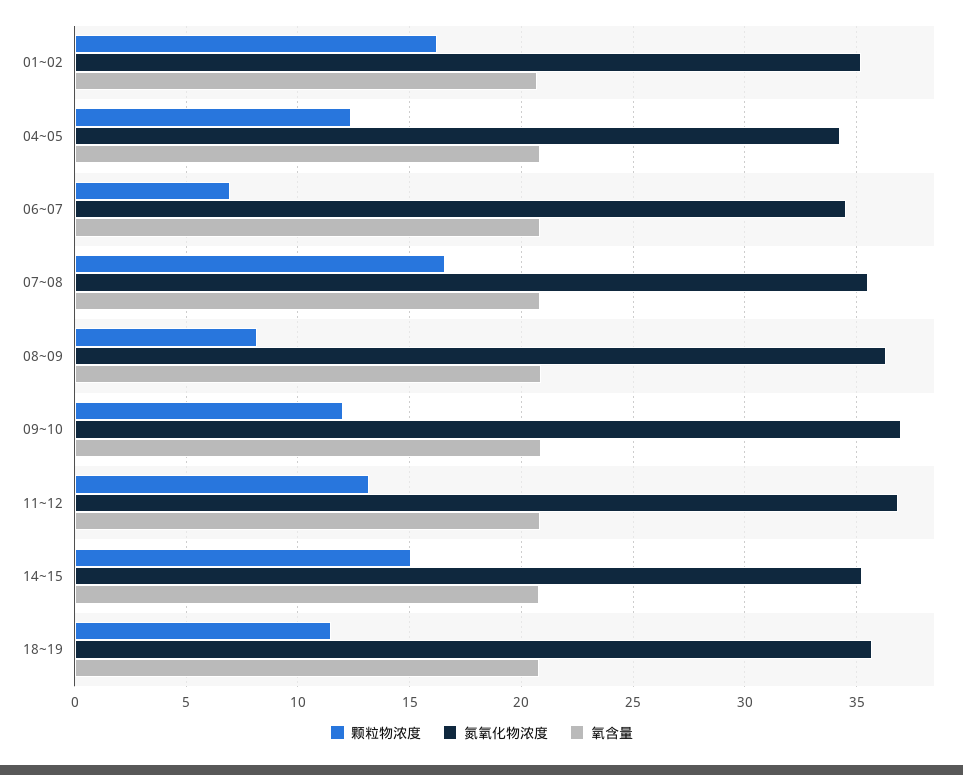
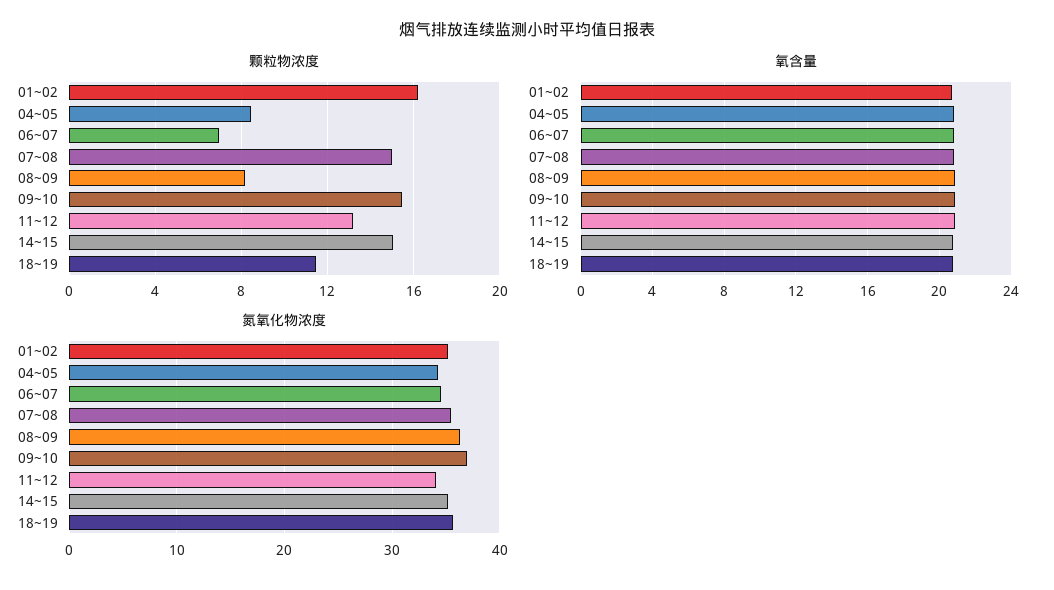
颗粒物浓度, 04~05: 12.5 -> 8.5
颗粒物浓度, 07~08: 16.5 -> 15
颗粒物浓度, 09~10: 12 -> 15.5
氮氧化物浓度, 11~12: 37 -> 34

